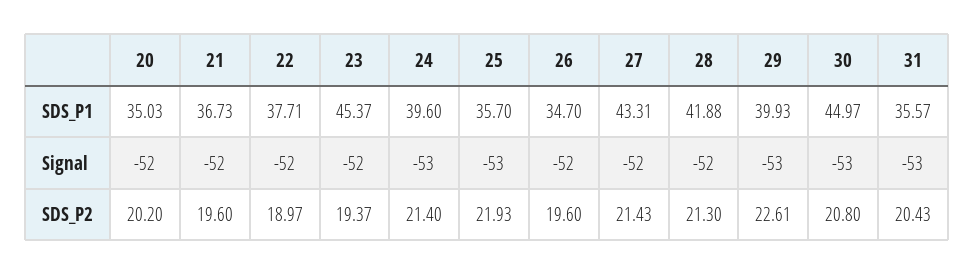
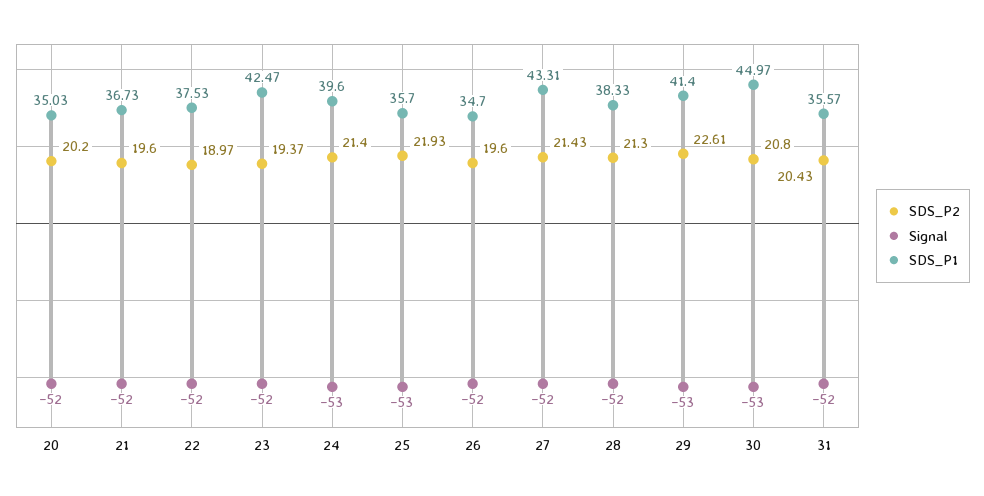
SDS_P1, 22: 37.71 -> 37.53
SDS_P1, 23: 45.37 -> 42.47
SDS_P1, 28: 41.88 -> 38.33
SDS_P1, 29: 39.93 -> 41.4
Signal, 31: -53 -> -52

